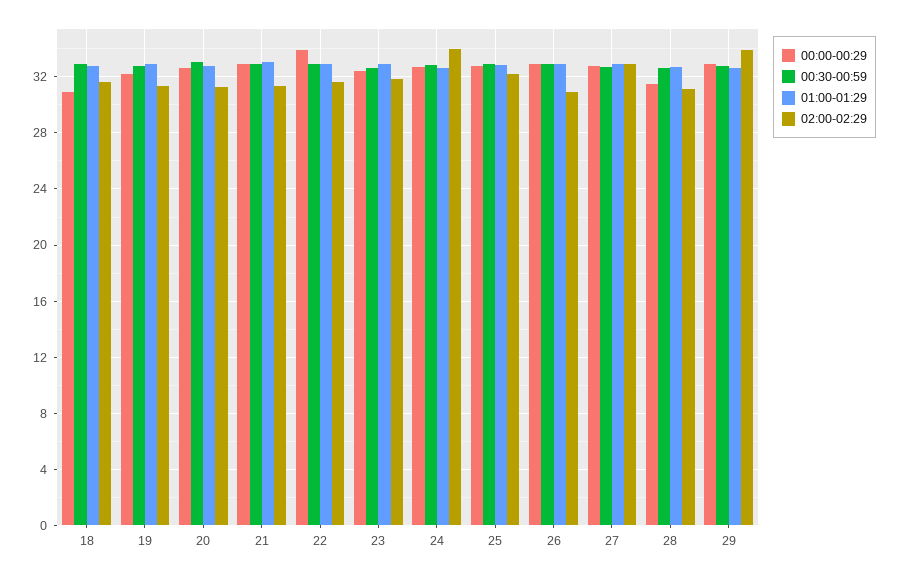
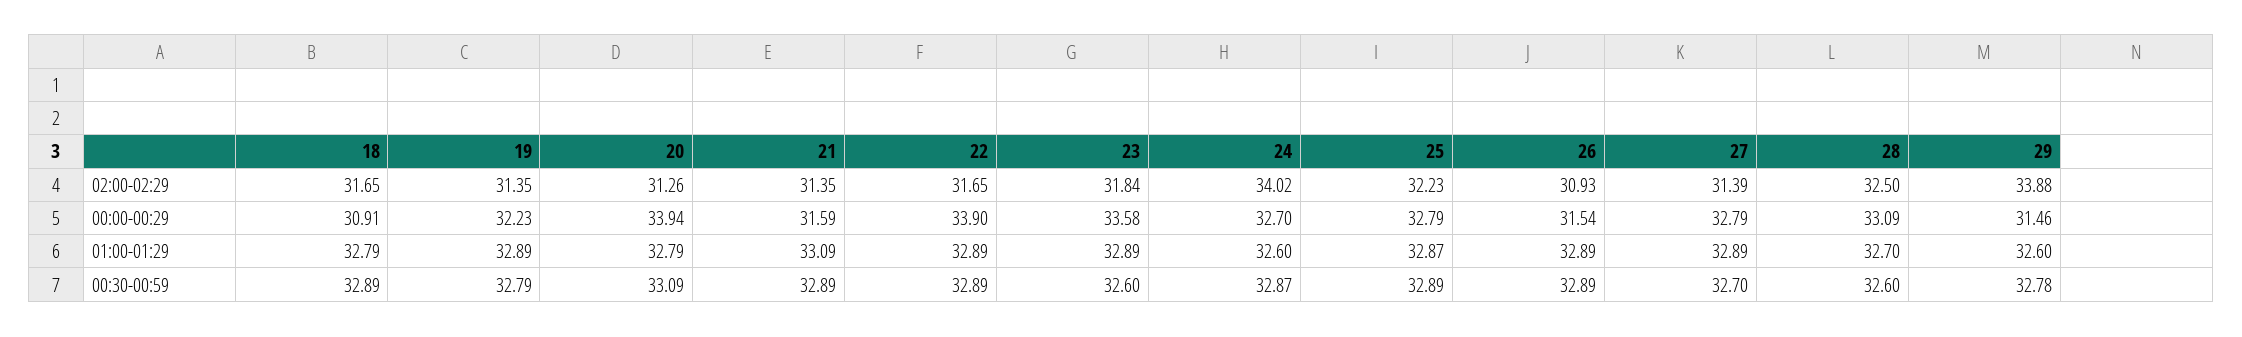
00:00-00:29, 20: 32.5 -> 33.94
00:00-00:29, 21: 33 -> 31.59
00:00-00:29, 23: 32.5 -> 33.58
00:00-00:29, 26: 33 -> 31.54
02:00-02:29, 27: 33 -> 31.39
00:00-00:29, 28: 31.5 -> 33.09
02:00-02:29, 28: 31 -> 32.5
00:00-00:29, 29: 33 -> 31.46

